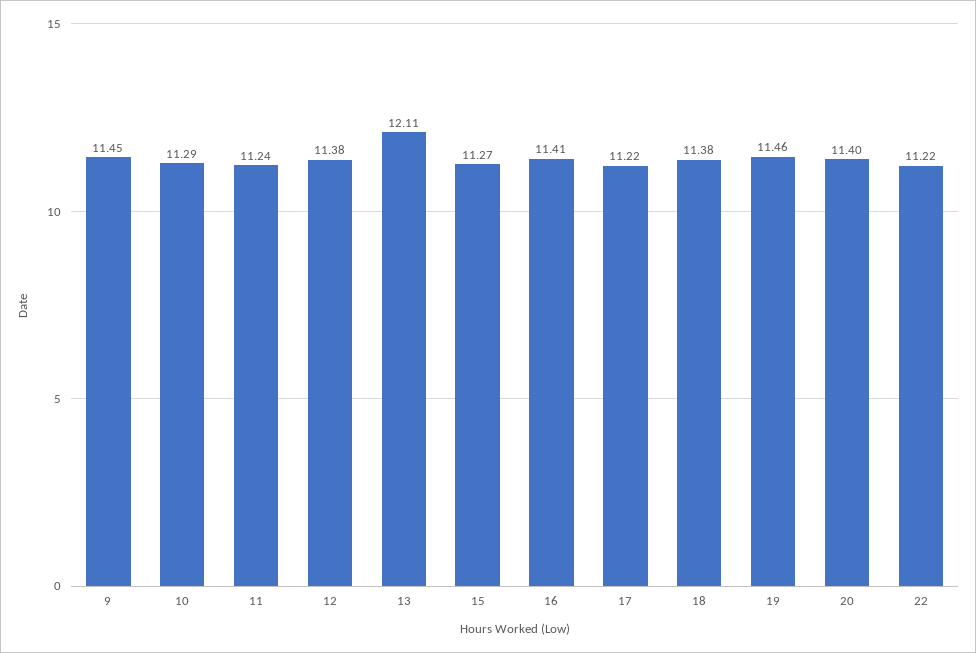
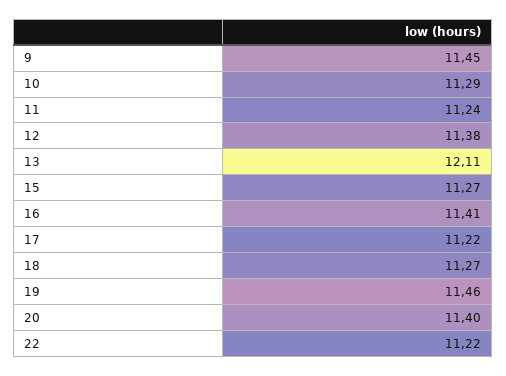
18: 11.38 -> 11.27

